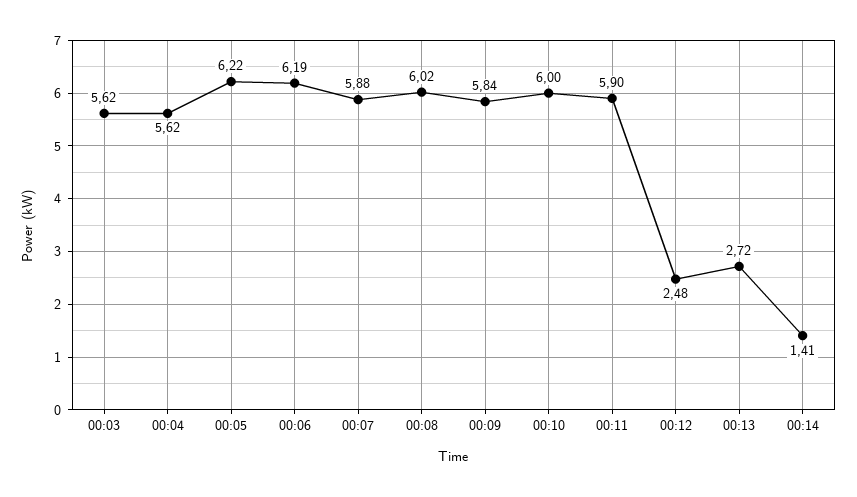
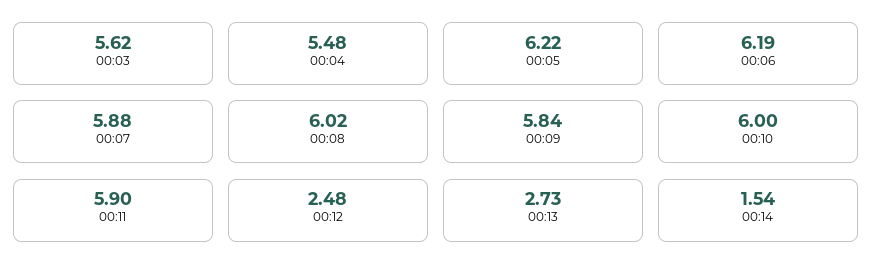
00:04: 5.62 -> 5.48
00:13: 2.72 -> 2.73
00:14: 1.41 -> 1.54

